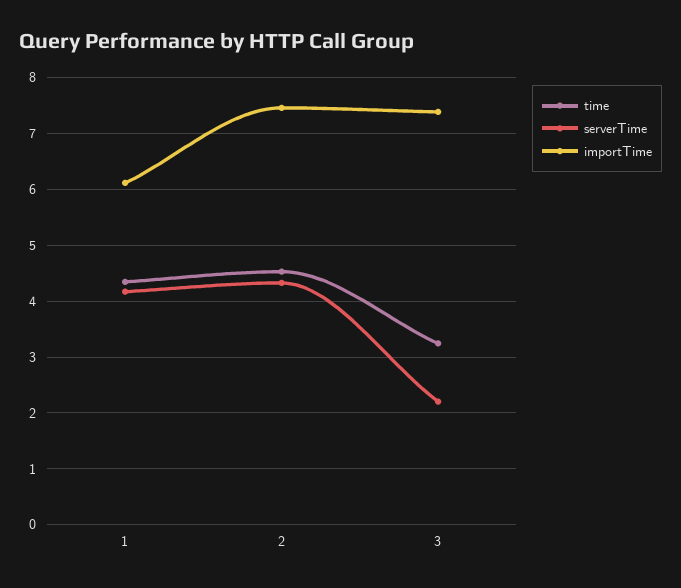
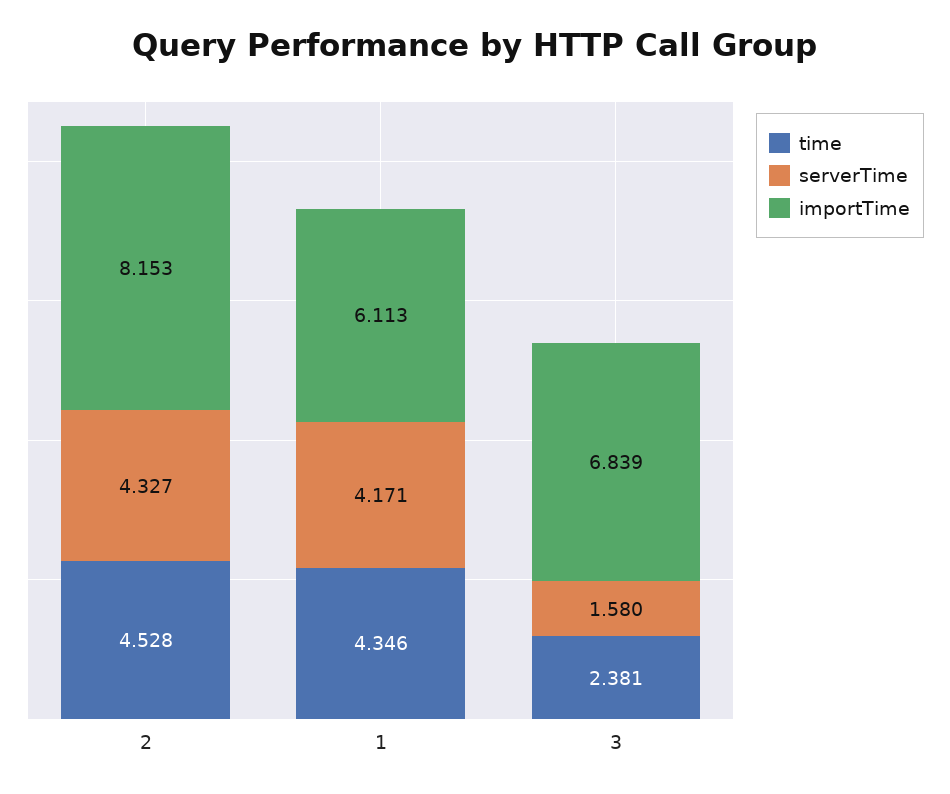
importTime, 2: 7.4 -> 8.153
time, 3: 3.2 -> 2.381
serverTime, 3: 2.2 -> 1.58
importTime, 3: 7.4 -> 6.839

